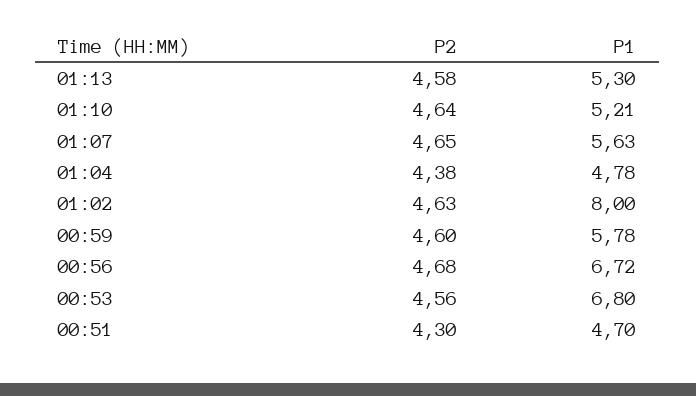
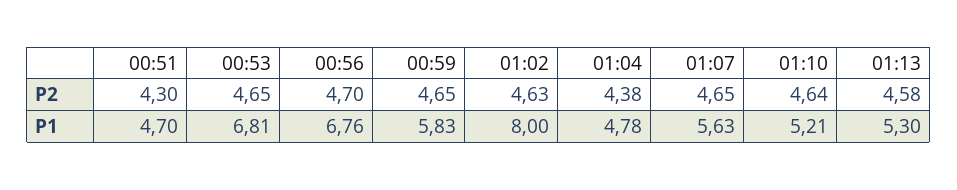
P2, 00:59: 4.6 -> 4.65
P1, 00:59: 5.78 -> 5.83
P2, 00:56: 4.68 -> 4.7
P1, 00:56: 6.72 -> 6.76
P2, 00:53: 4.56 -> 4.65
P1, 00:53: 6.8 -> 6.81

